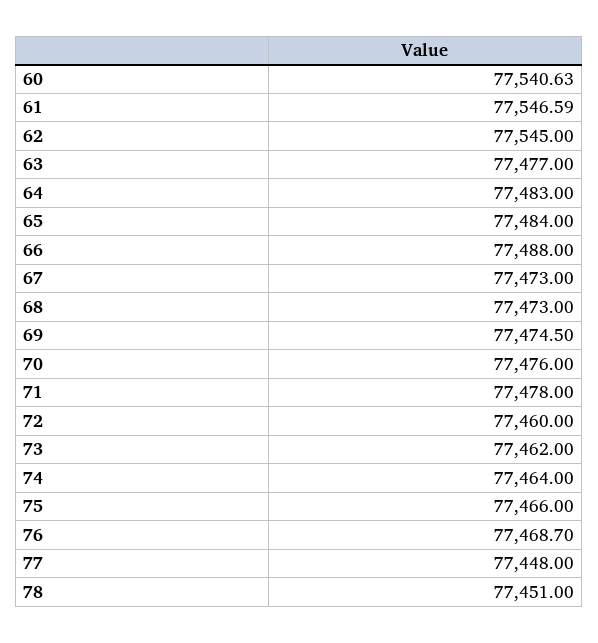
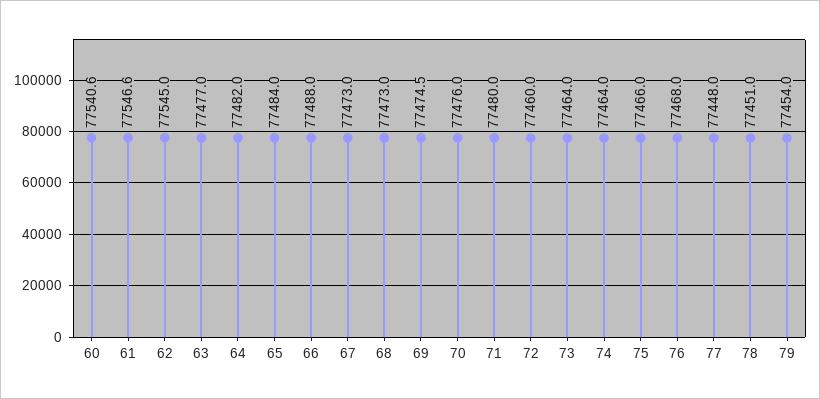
64: 77483 -> 77482
71: 77478 -> 77480
73: 77462 -> 77464
76: 77468.7 -> 77468
79: none -> 77454

